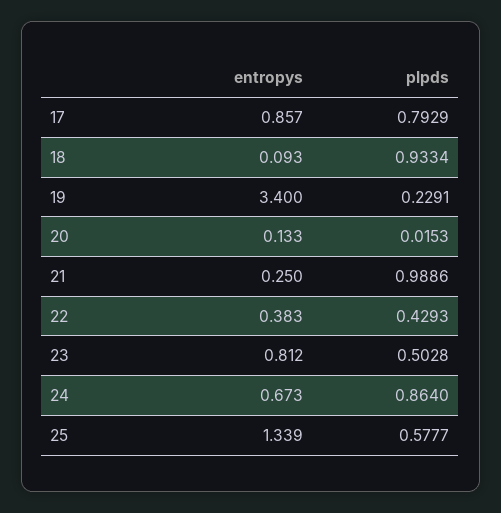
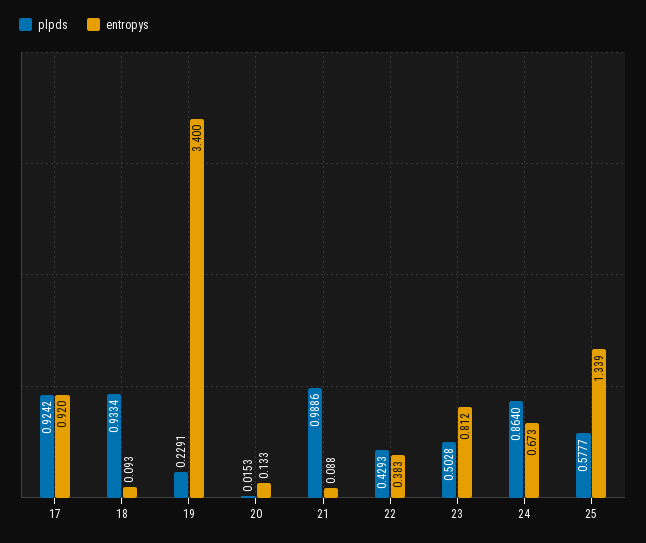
entropys, 17: 0.857 -> 0.92
plpds, 17: 0.7929 -> 0.9242
entropys, 21: 0.25 -> 0.088

